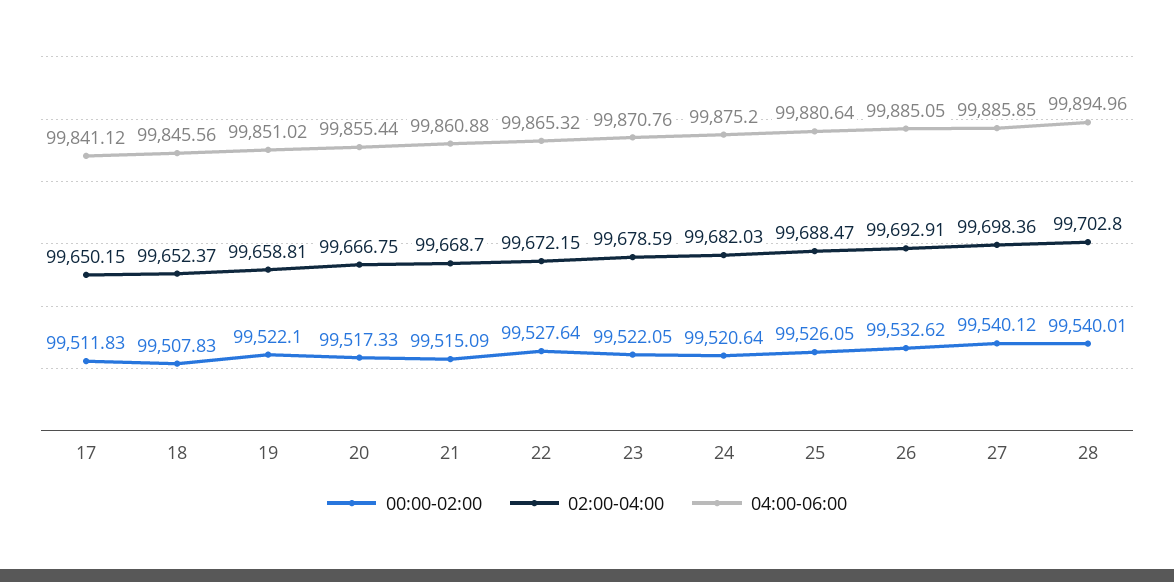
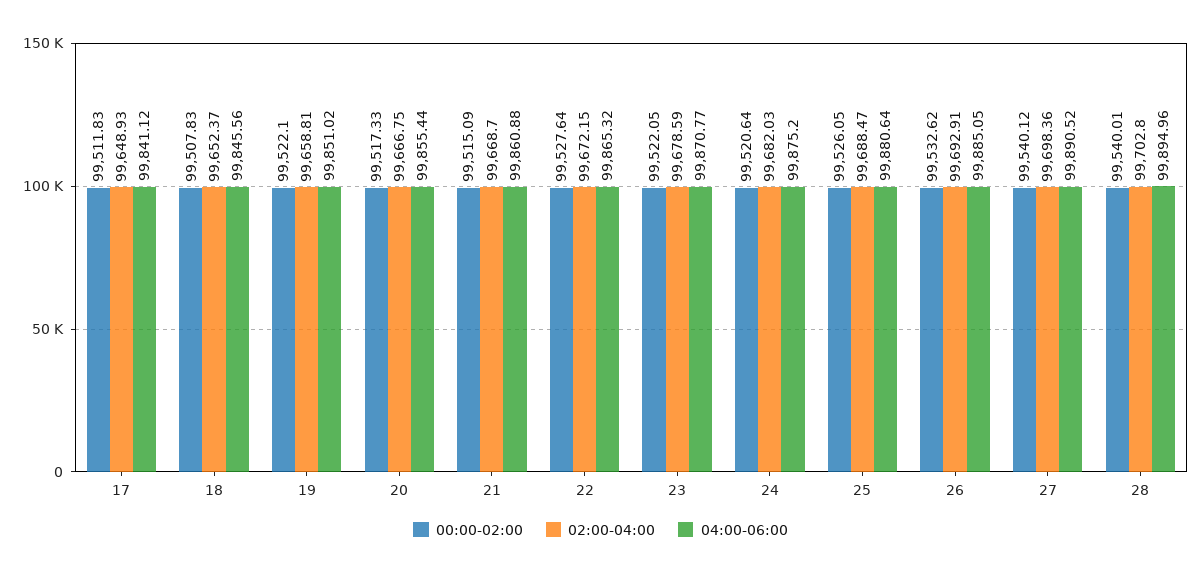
02:00-04:00, 17: 99650.15 -> 99648.93
04:00-06:00, 23: 99870.76 -> 99870.77
04:00-06:00, 27: 99885.85 -> 99890.52

